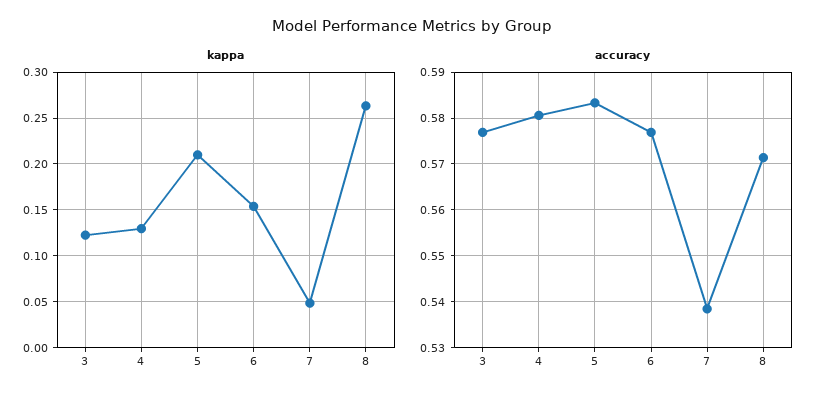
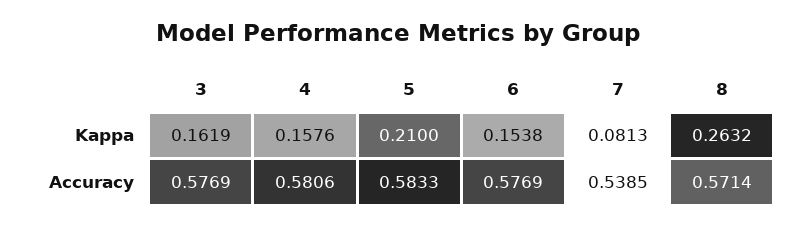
kappa, 3: 0.12 -> 0.1619
kappa, 4: 0.13 -> 0.1576
kappa, 7: 0.05 -> 0.0813

